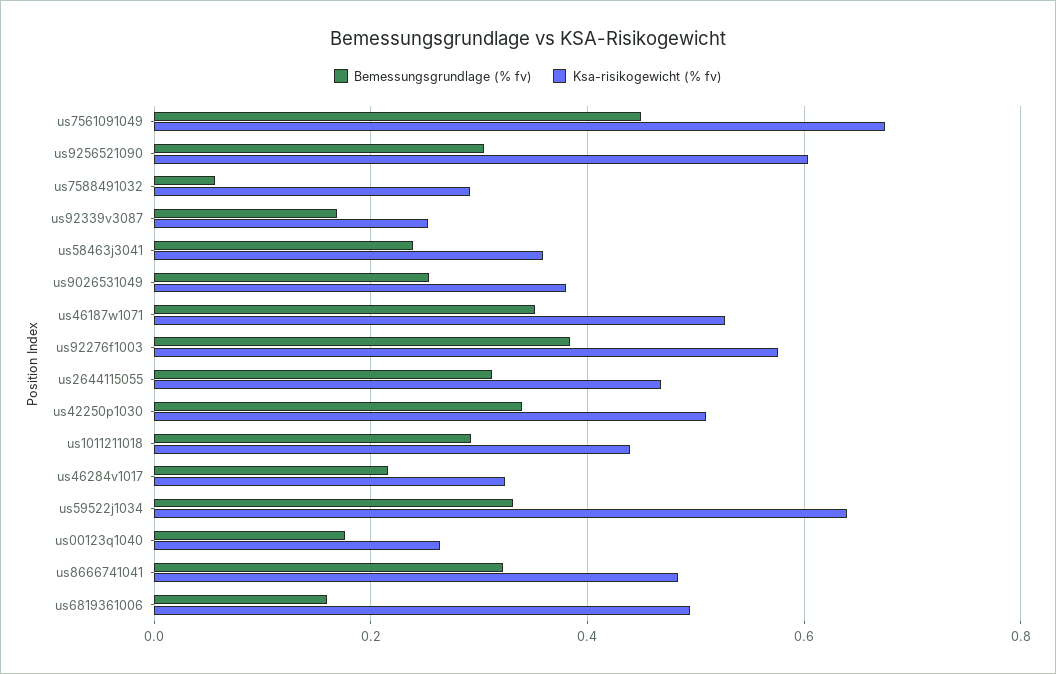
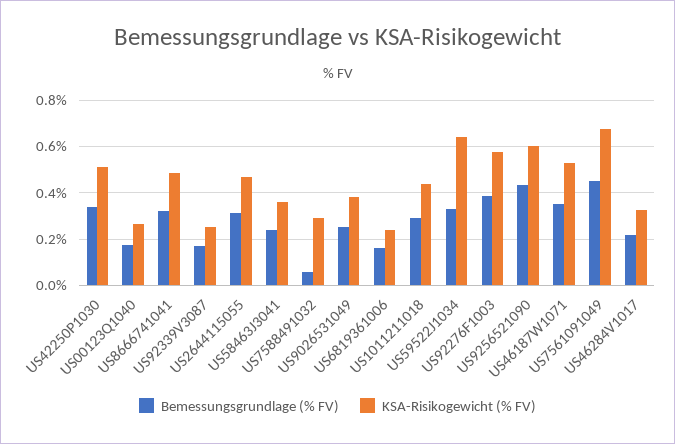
Bemessungsgrundlage (% fv), us9256521090: 0.3 -> 0.45
Ksa-risikogewicht (% fv), us6819361006: 0.5 -> 0.25

